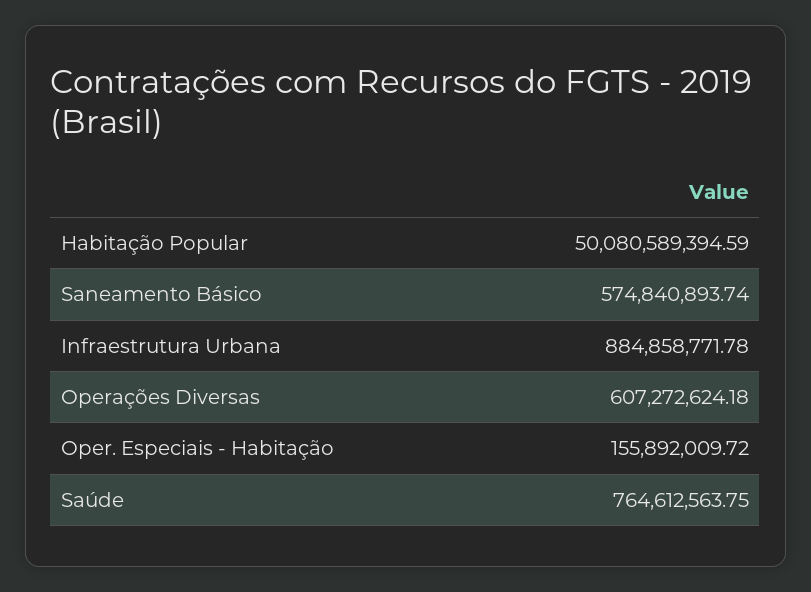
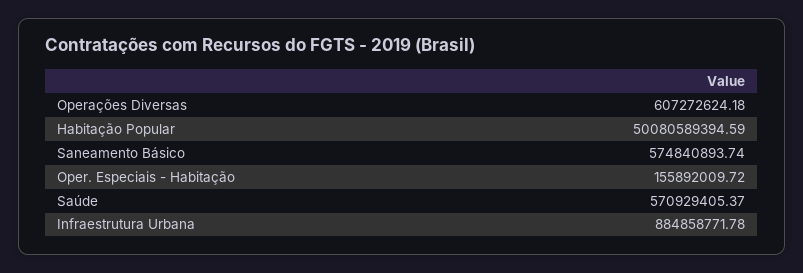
Saúde: 764612563.75 -> 570929405.37

